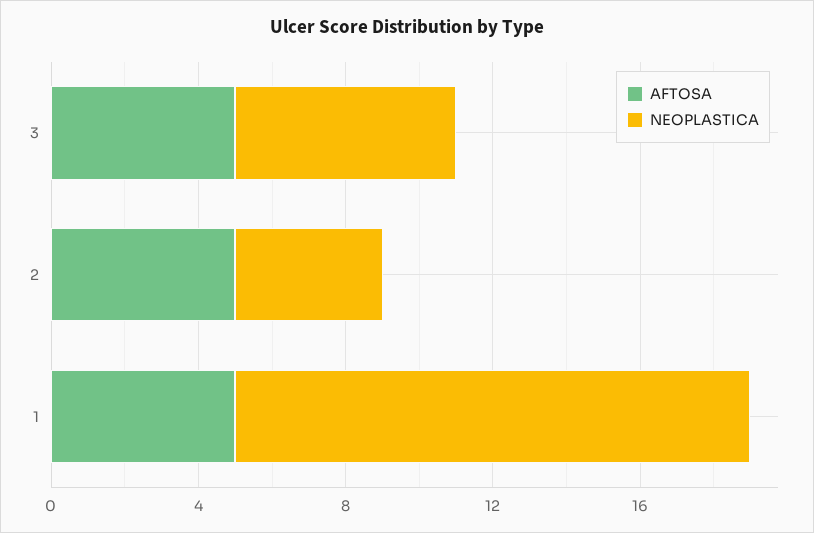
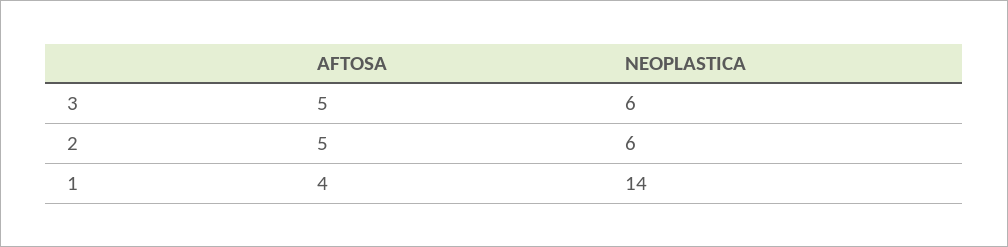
NEOPLASTICA, 2: 4 -> 6
AFTOSA, 1: 5 -> 4

